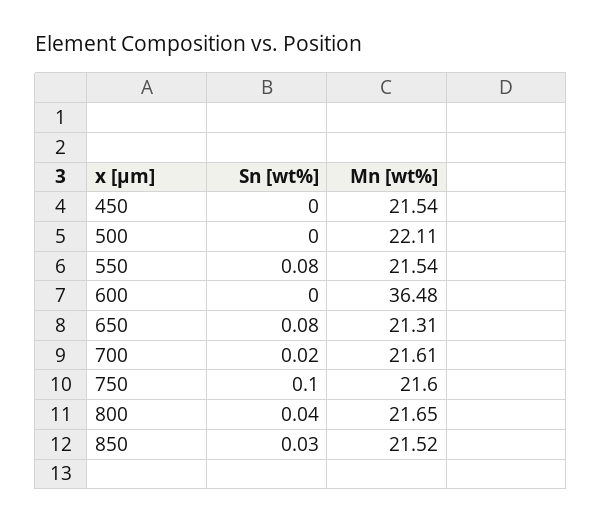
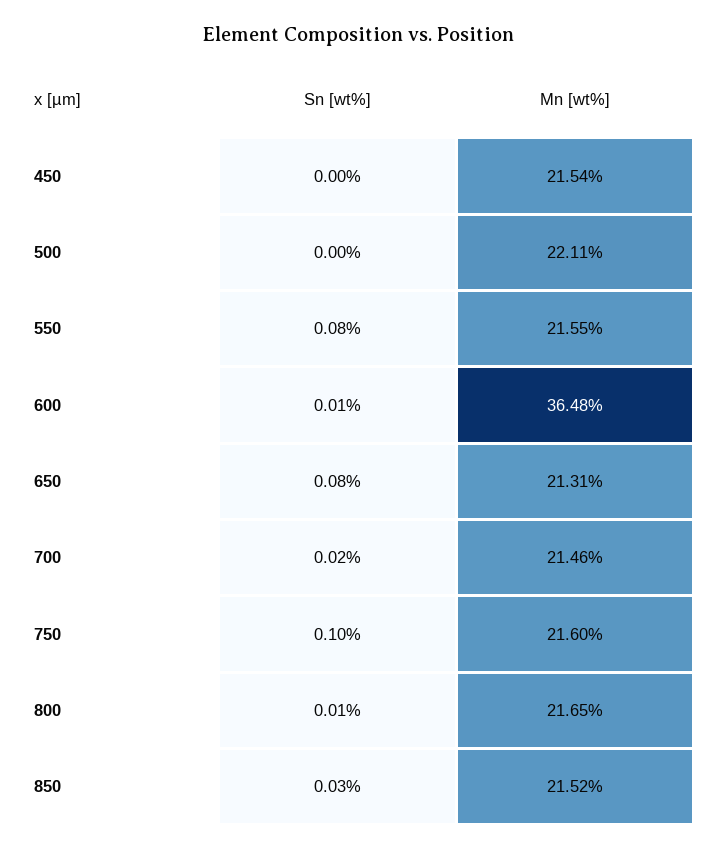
Mn [wt%], 550: 21.54 -> 21.55
Sn [wt%], 600: 0 -> 0.01
Mn [wt%], 700: 21.61 -> 21.46
Sn [wt%], 800: 0.04 -> 0.01

